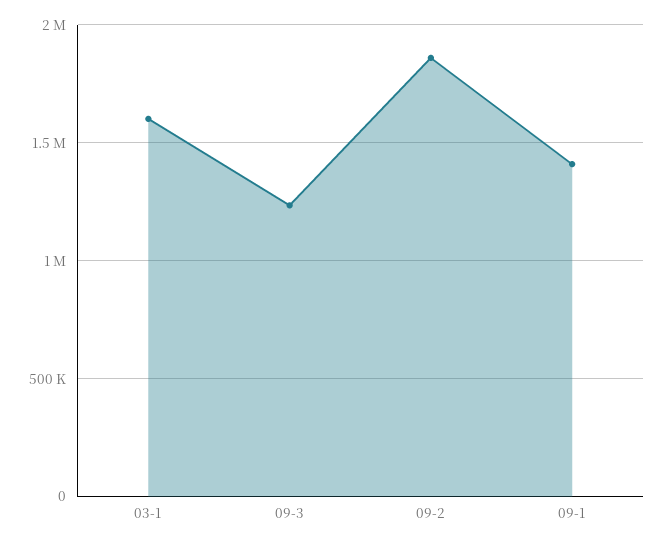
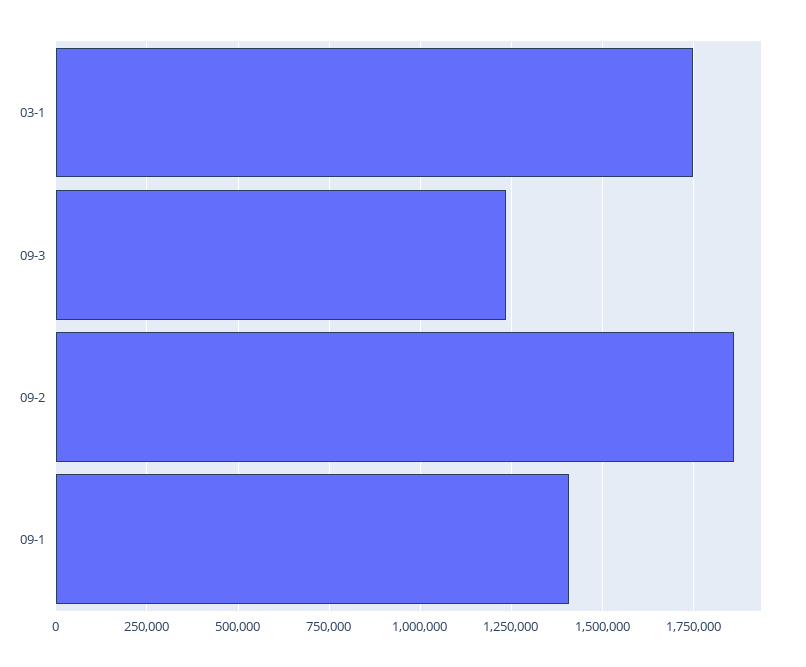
03-1: 1600000 -> 1750000

